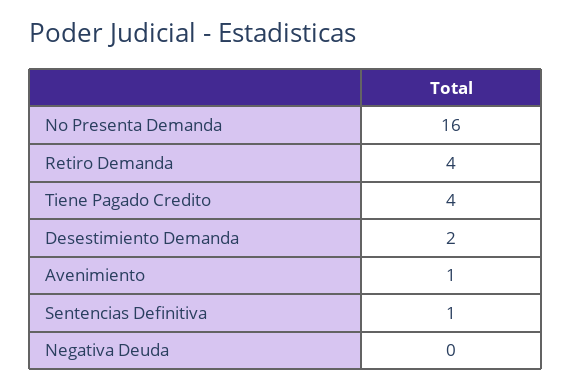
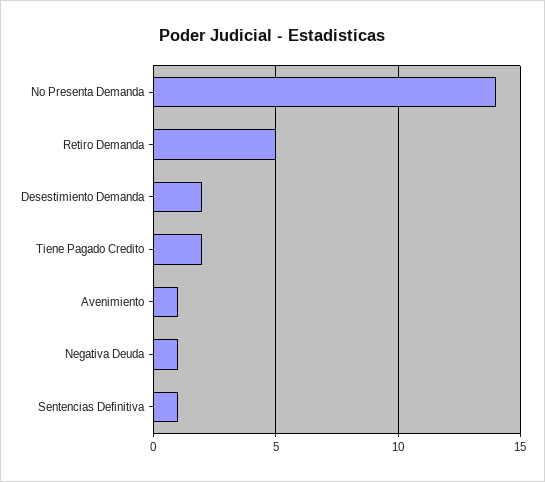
No Presenta Demanda: 16 -> 14
Retiro Demanda: 4 -> 5
Tiene Pagado Credito: 4 -> 2
Negativa Deuda: 0 -> 1

